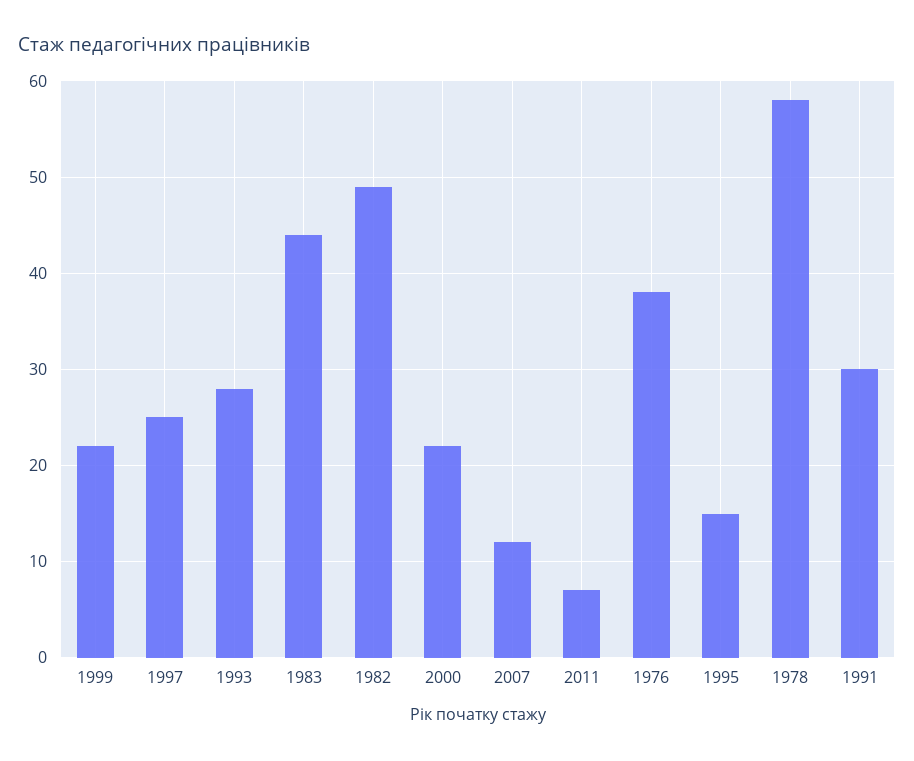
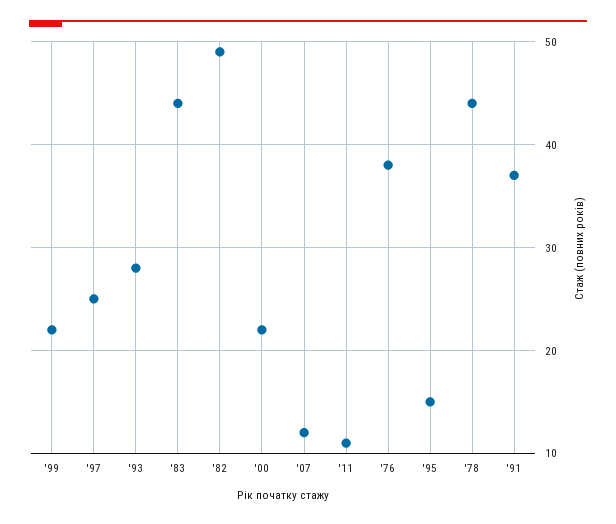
2011: 7 -> 11
1978: 58 -> 44
1991: 30 -> 37

